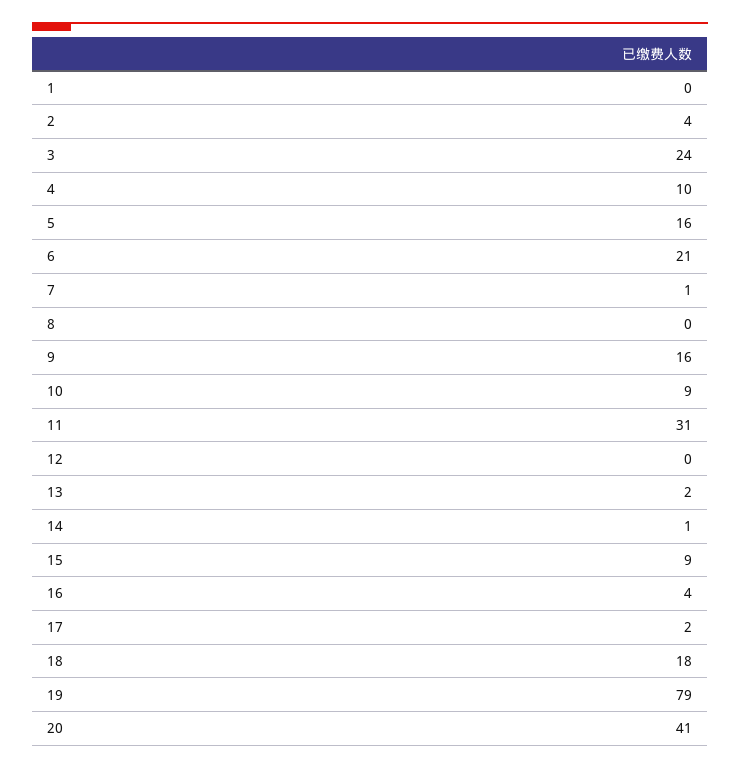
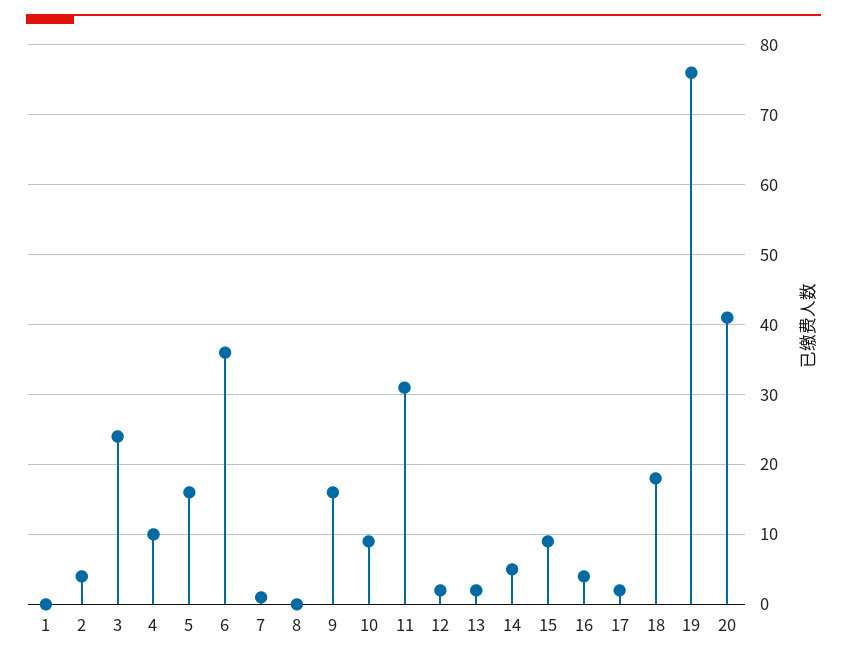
6: 21 -> 36
12: 0 -> 2
14: 1 -> 5
19: 79 -> 76

